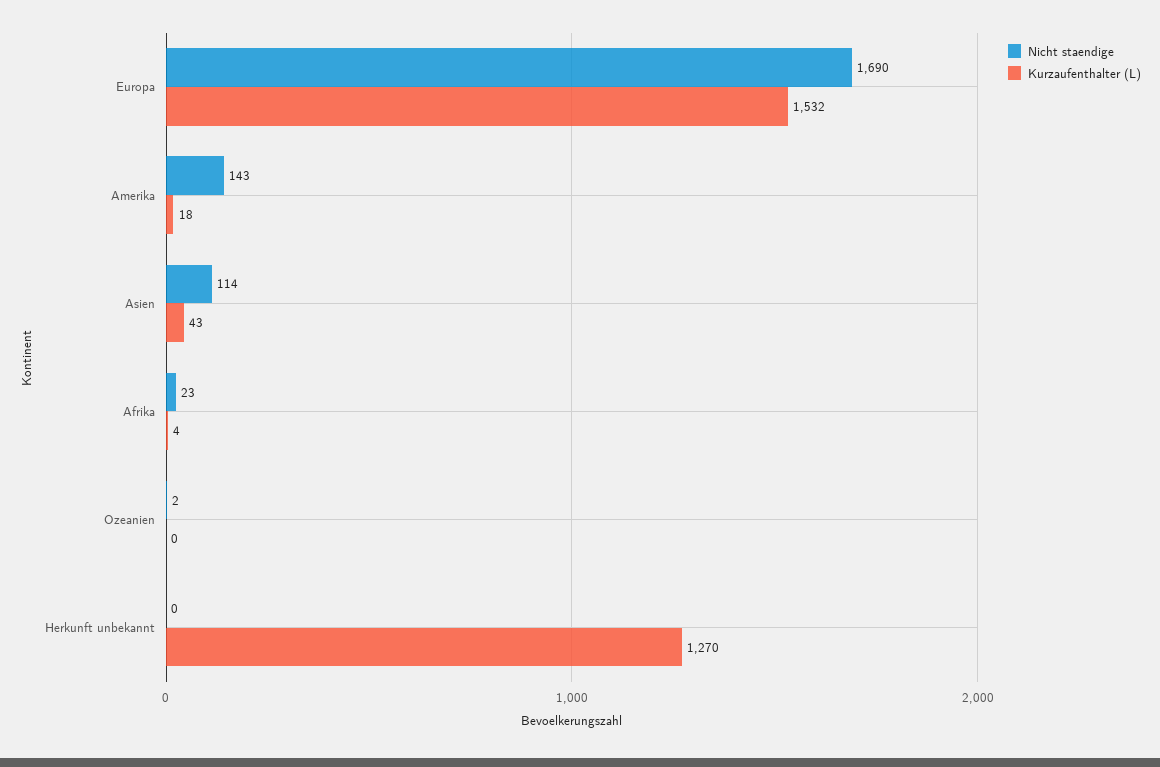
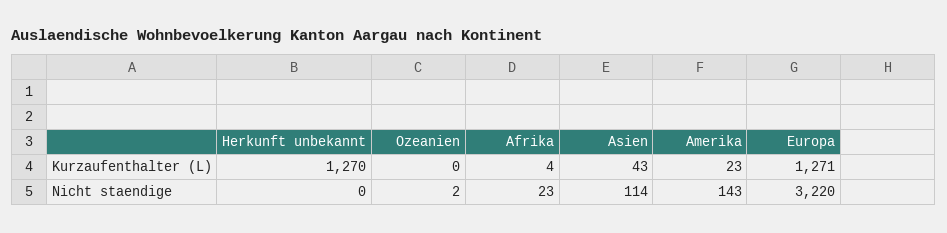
Nicht staendige, Europa: 1690 -> 3220
Kurzaufenthalter (L), Europa: 1532 -> 1271
Kurzaufenthalter (L), Amerika: 18 -> 23

